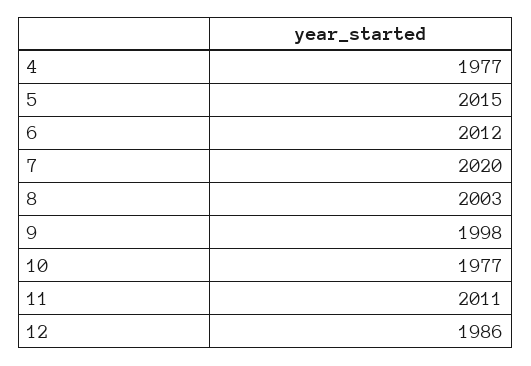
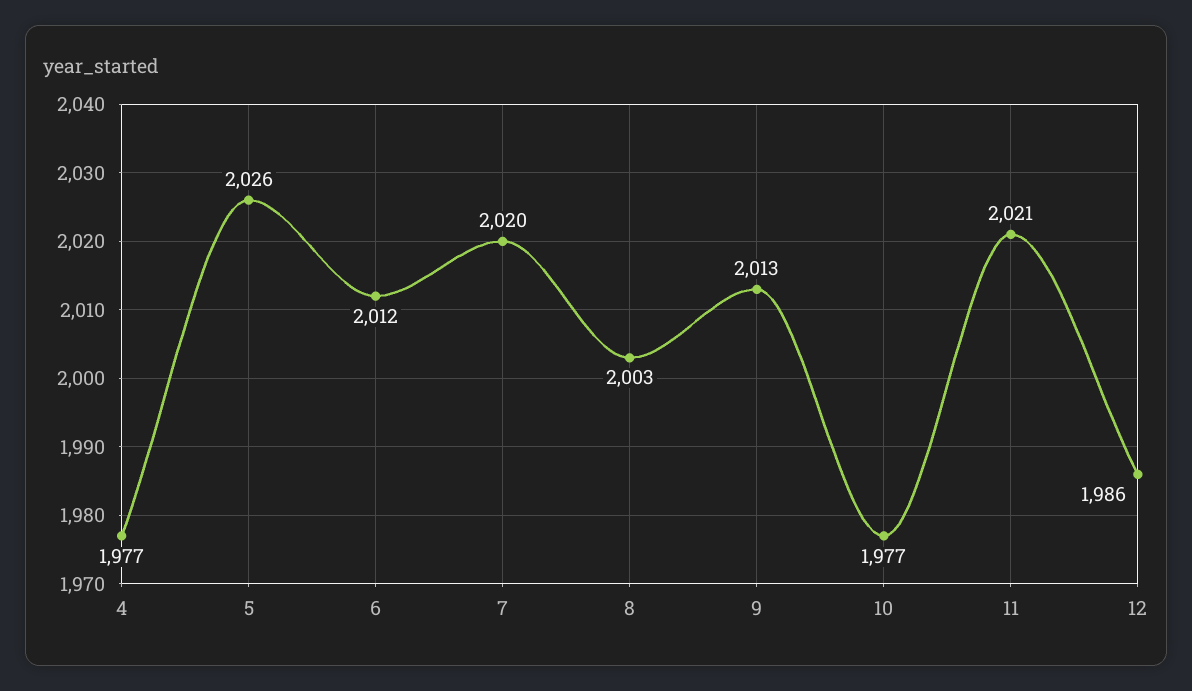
5: 2015 -> 2026
9: 1998 -> 2013
11: 2011 -> 2021

